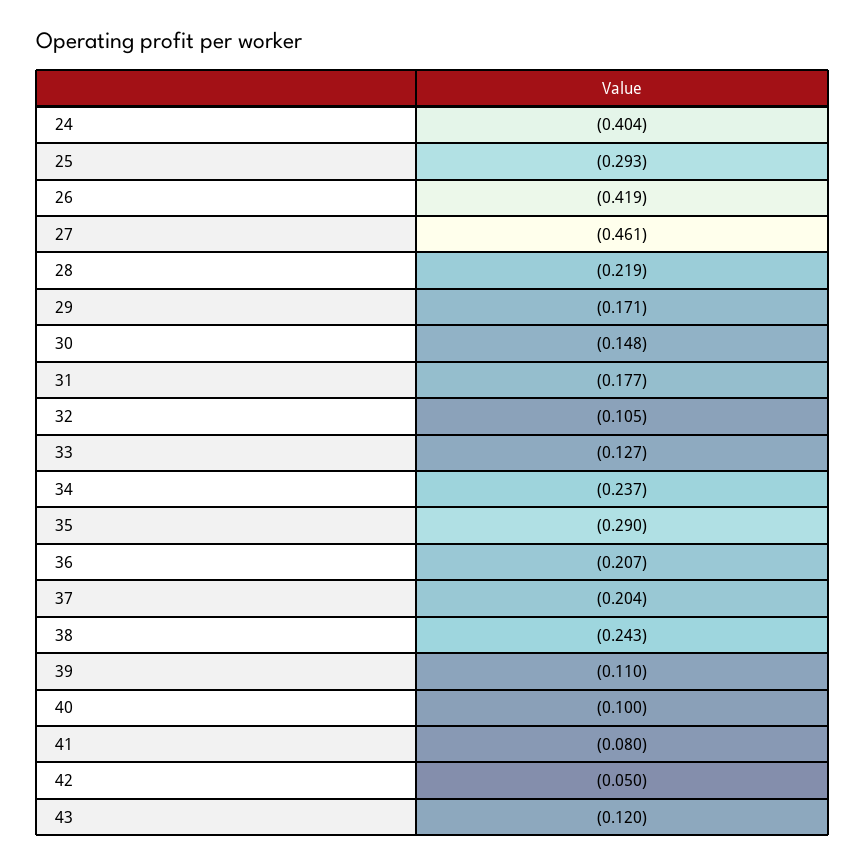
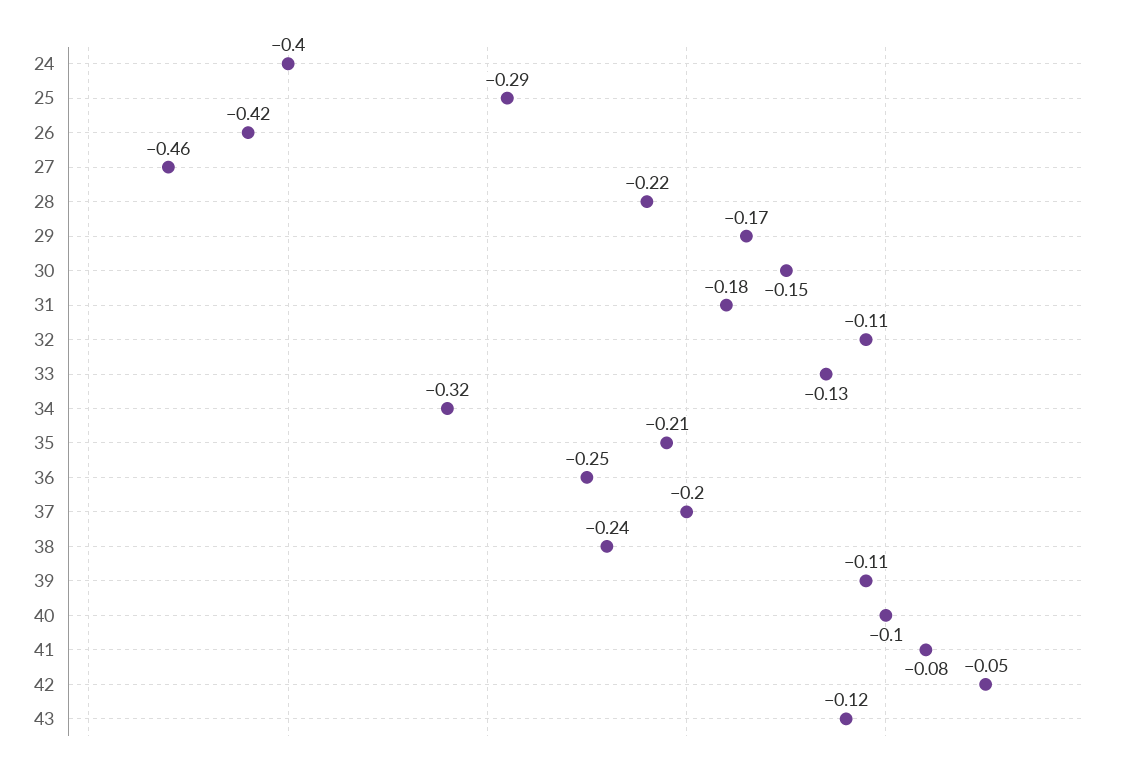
34: -0.237 -> -0.32
35: -0.29 -> -0.21
36: -0.207 -> -0.25

